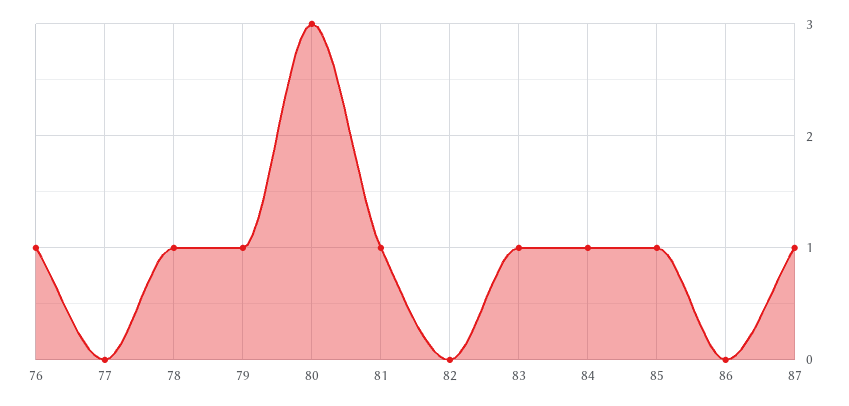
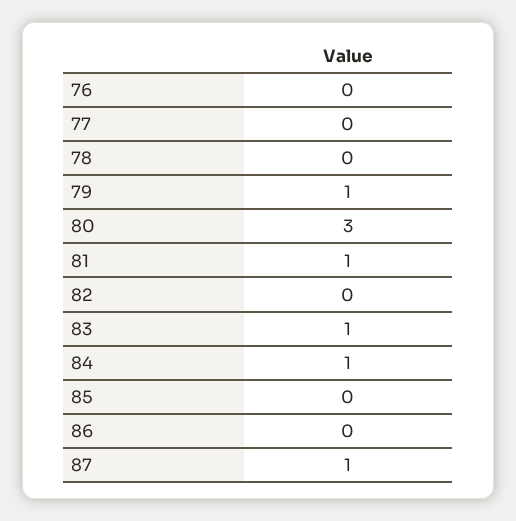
76: 1 -> 0
78: 1 -> 0
85: 1 -> 0

